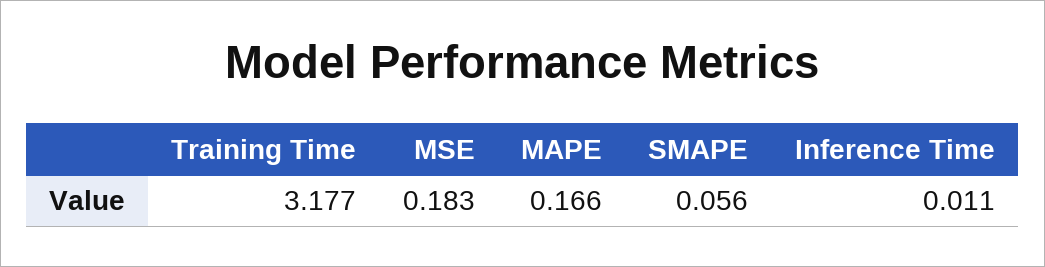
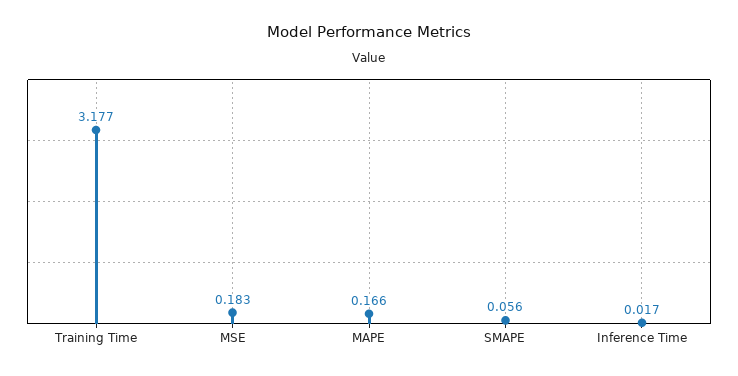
Inference Time: 0.011 -> 0.017

